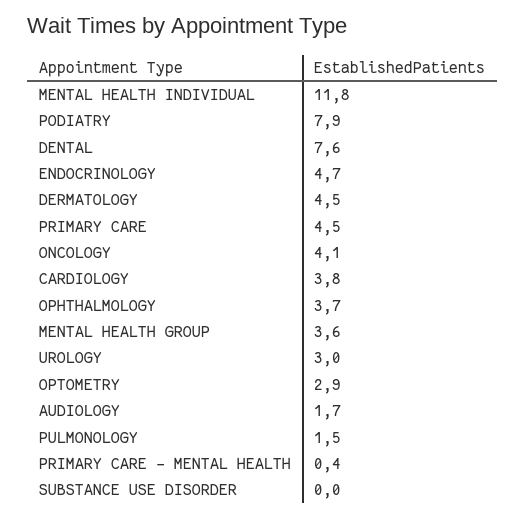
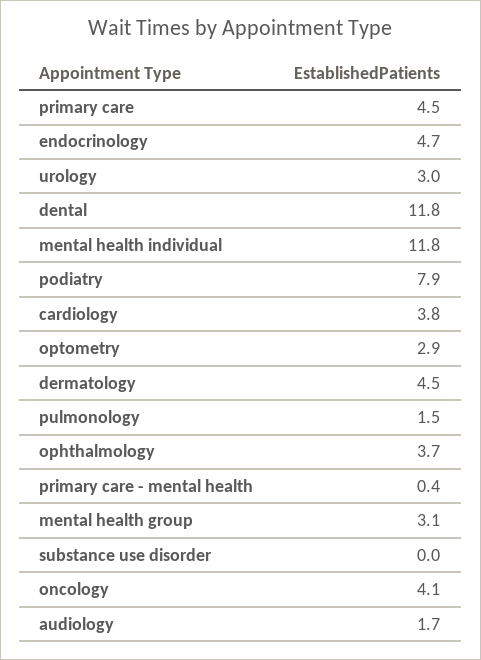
DENTAL: 7.6 -> 11.8
MENTAL HEALTH GROUP: 3.6 -> 3.1

